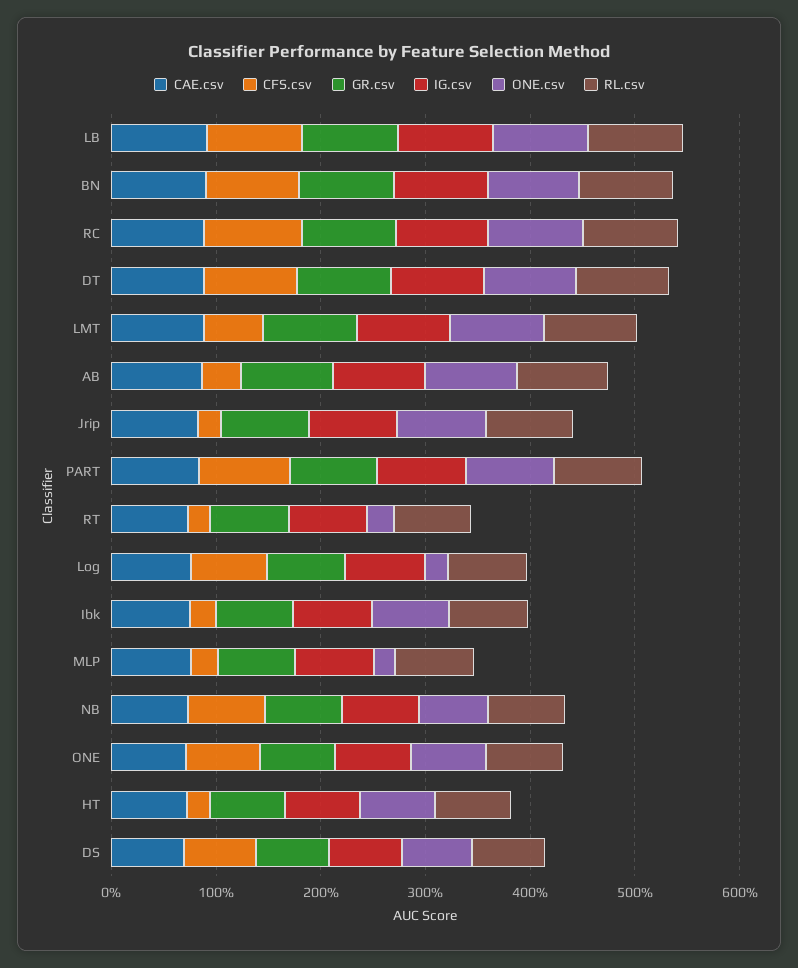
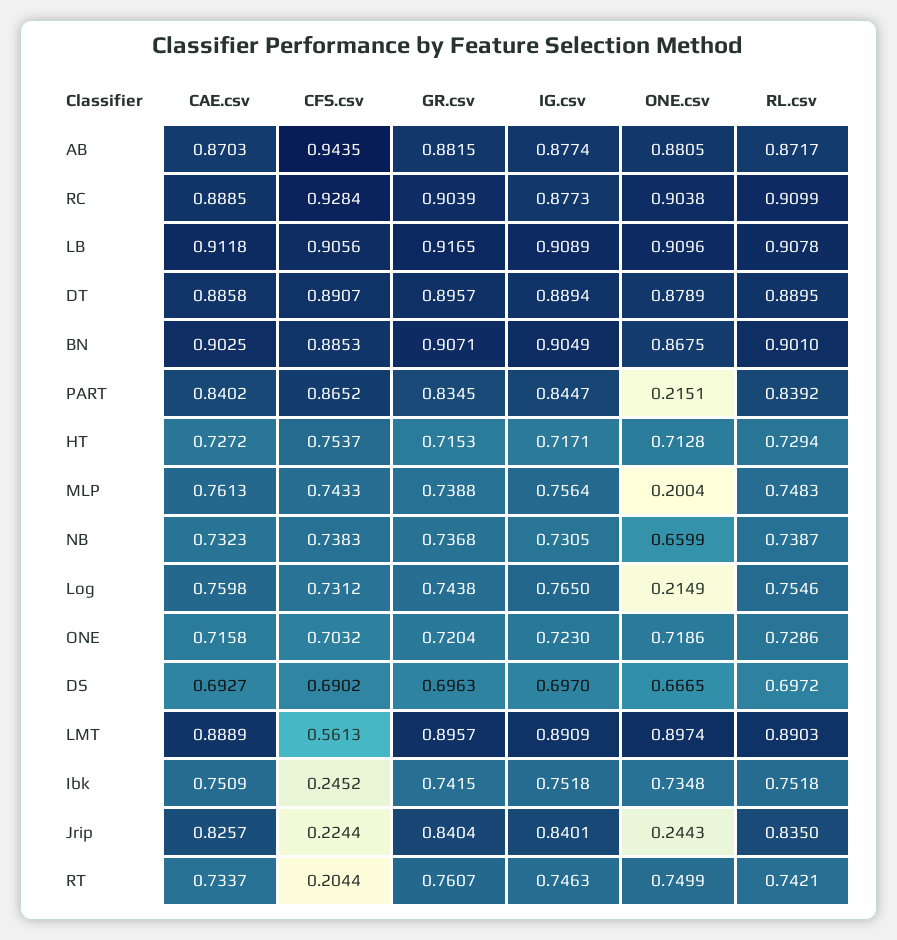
CFS.csv, AB: 0.4 -> 0.9435
ONE.csv, Jrip: 0.8 -> 0.2443
ONE.csv, PART: 0.8 -> 0.2151
ONE.csv, RT: 0.2 -> 0.7499
CFS.csv, MLP: 0.2 -> 0.7433
CFS.csv, HT: 0.2 -> 0.7537

